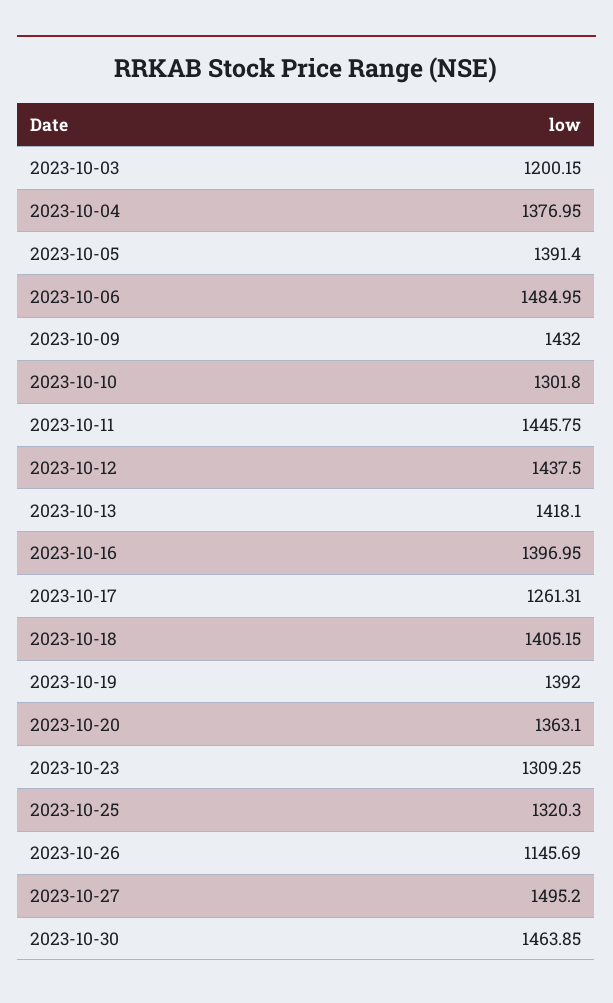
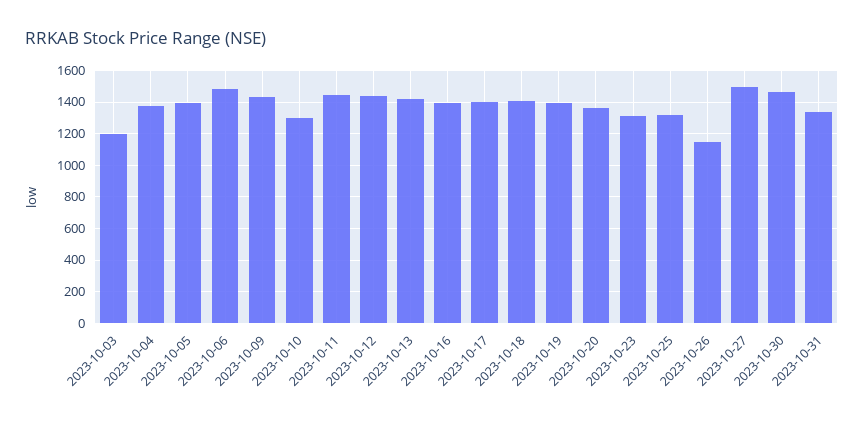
2023-10-17: 1261.31 -> 1400
2023-10-31: none -> 1350

